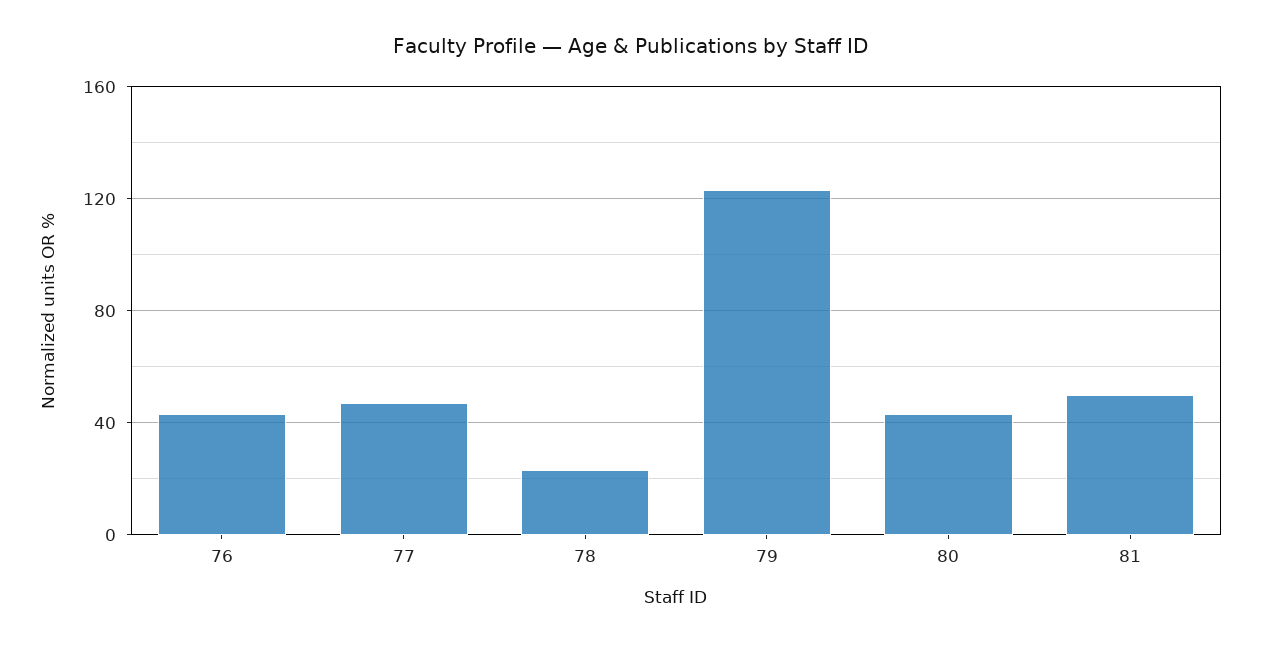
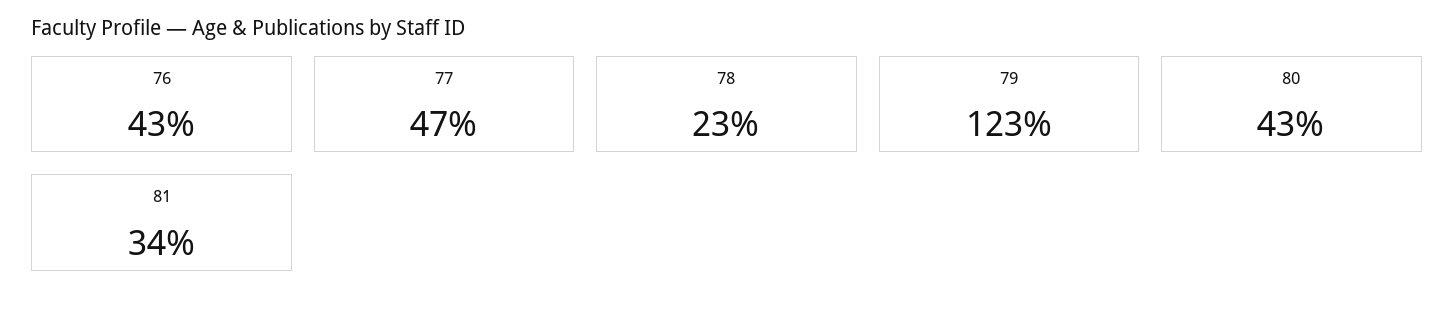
81: 50 -> 34

